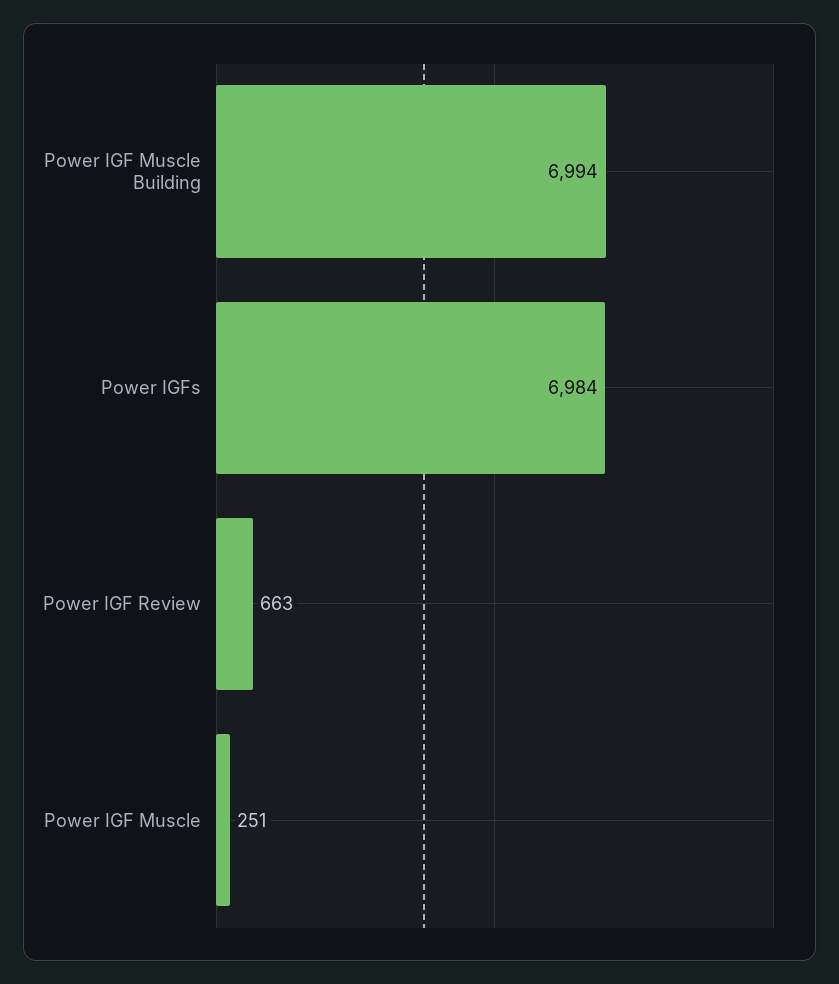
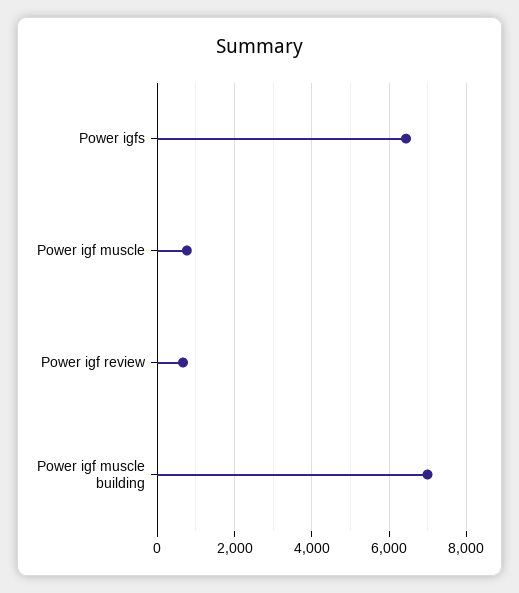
Power IGFs: 6984 -> 6400
Power IGF Muscle: 251 -> 800

